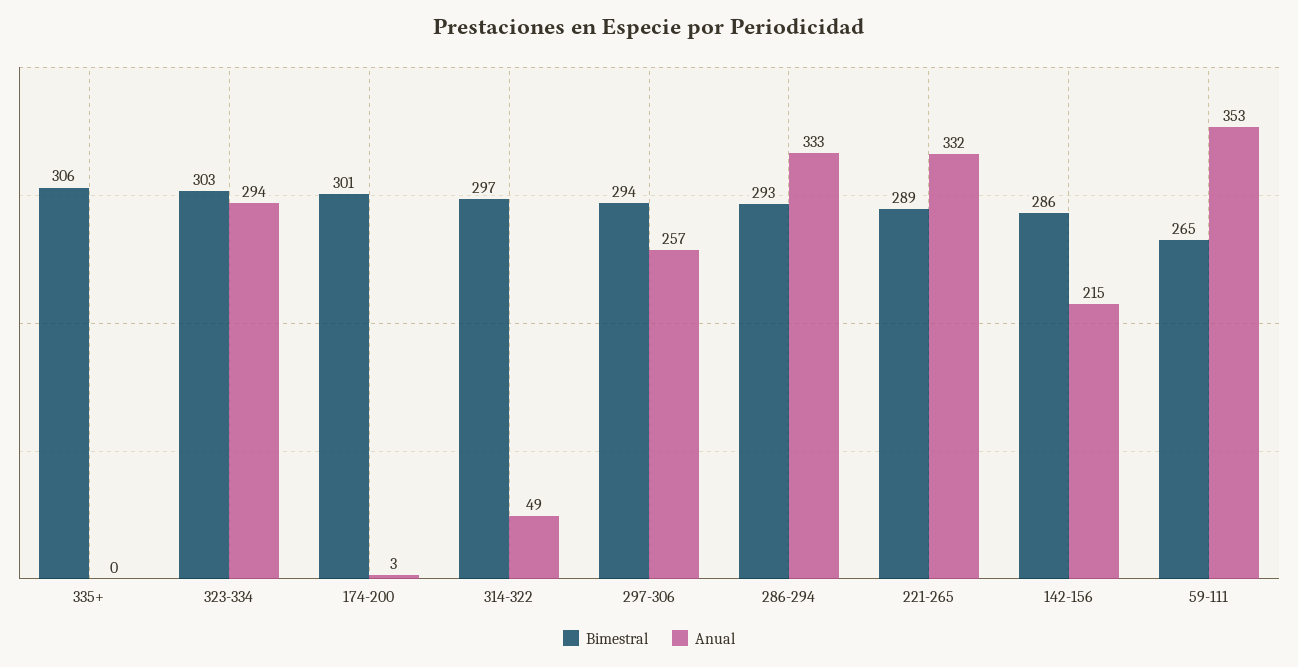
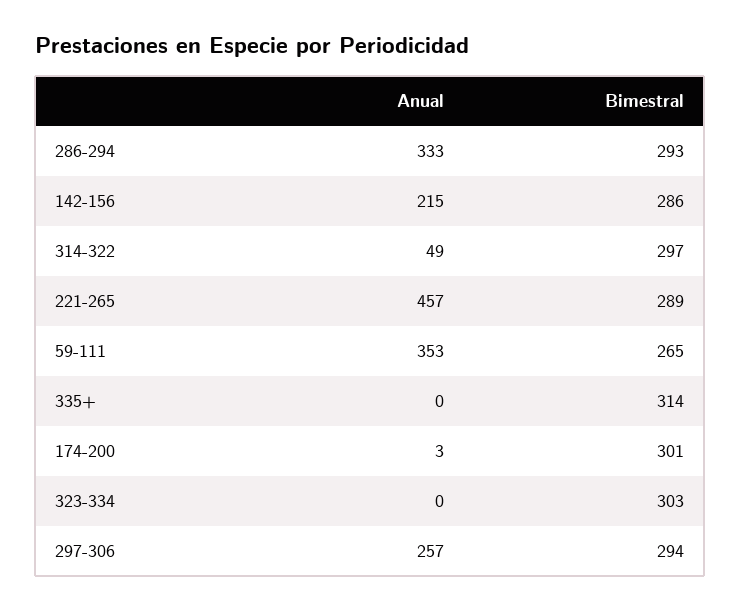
Bimestral, 335+: 306 -> 314
Anual, 323-334: 294 -> 0
Anual, 221-265: 332 -> 457

